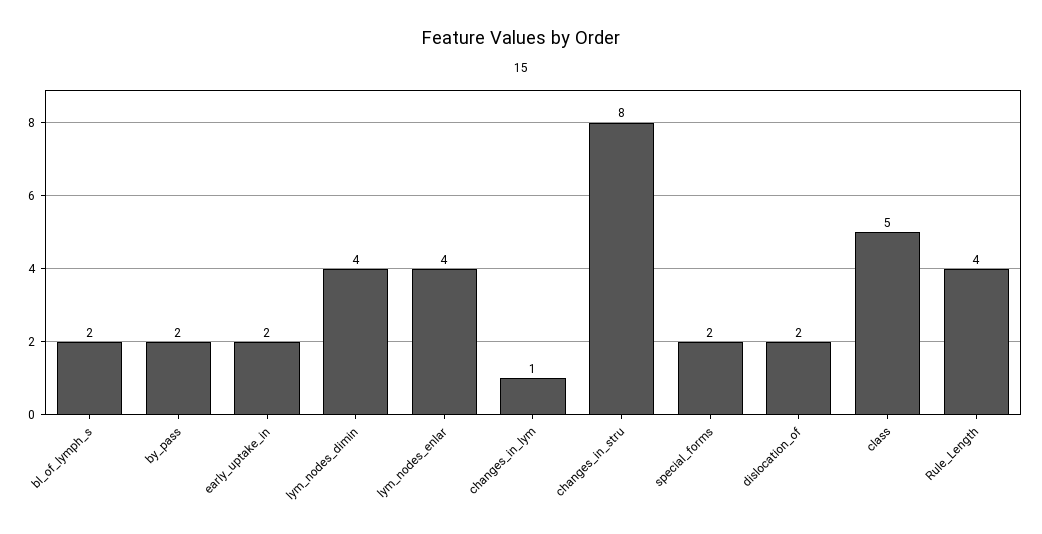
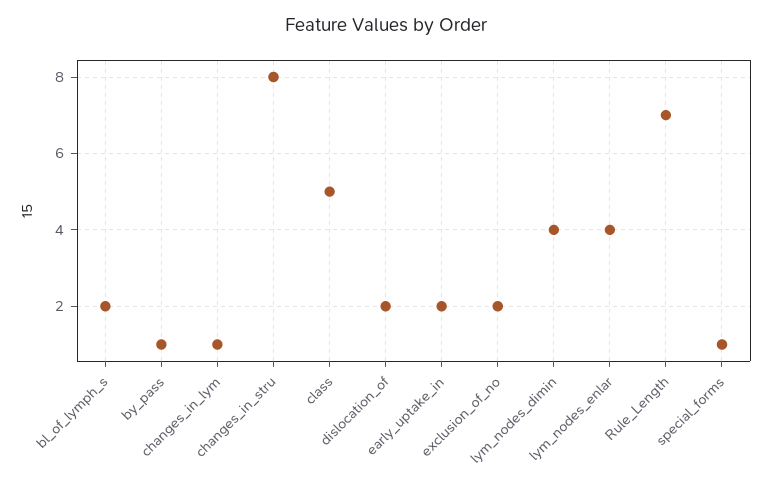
by_pass: 2 -> 1
special_forms: 2 -> 1
Rule_Length: 4 -> 7
exclusion_of_no: none -> 2

